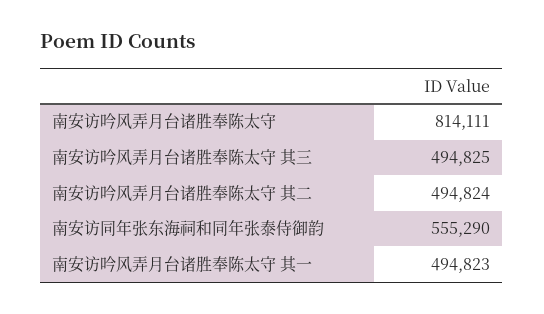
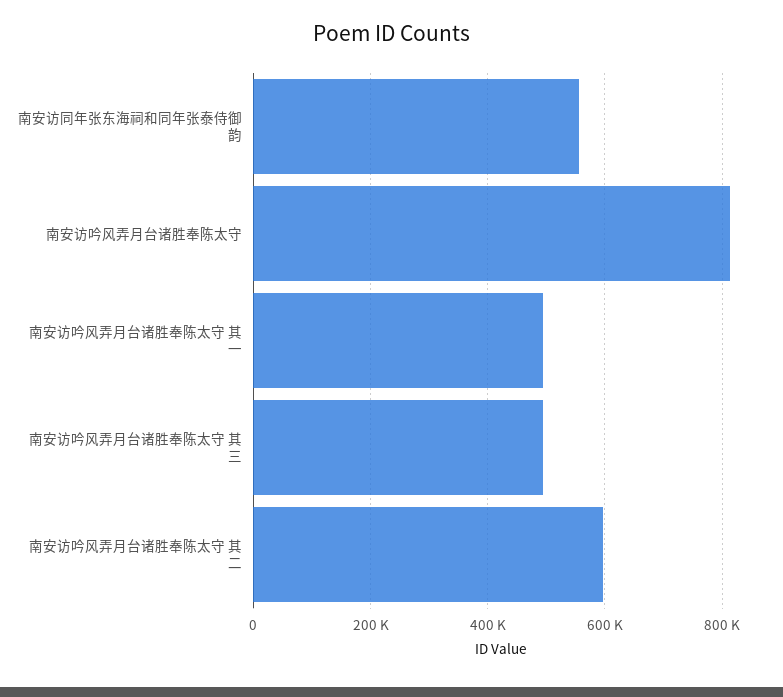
南安访吟风弄月台诸胜奉陈太守 其二: 494824 -> 600000

